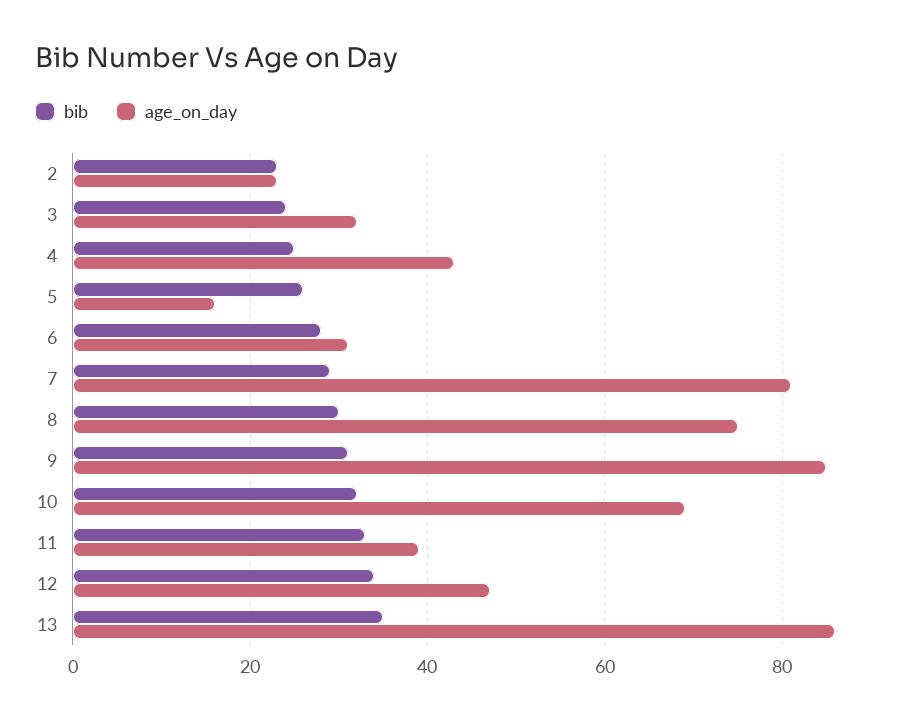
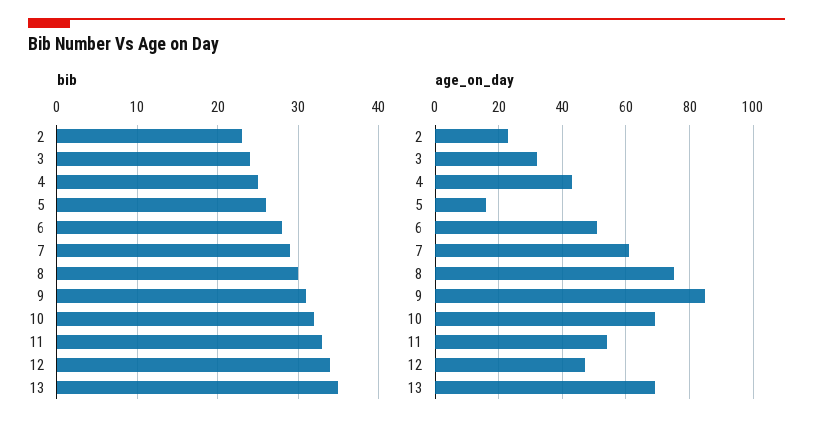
age_on_day, 6: 30 -> 50
age_on_day, 7: 80 -> 60
age_on_day, 11: 40 -> 55
age_on_day, 13: 85 -> 70

